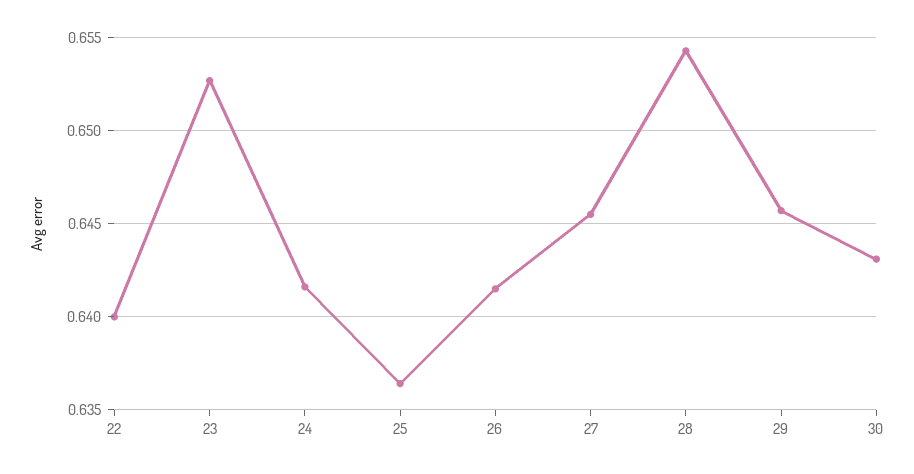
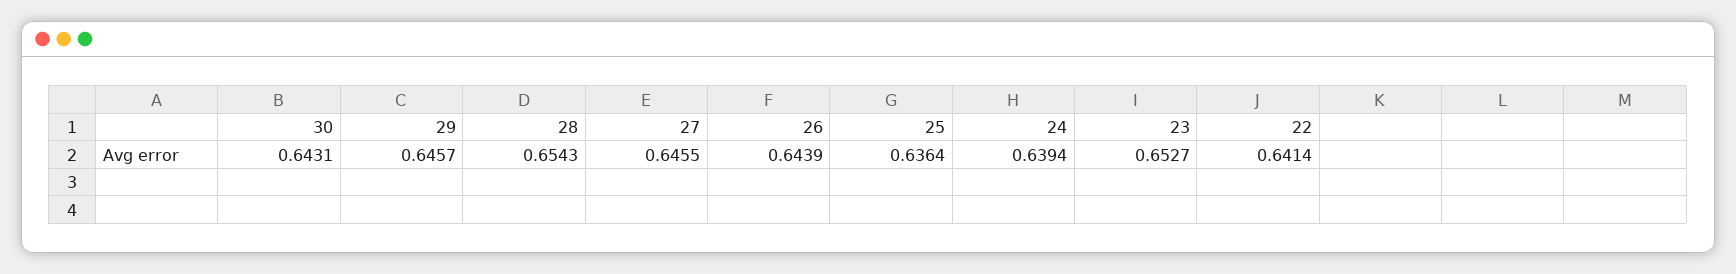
22: 0.64 -> 0.6414
24: 0.6415 -> 0.6394
26: 0.6415 -> 0.6439

